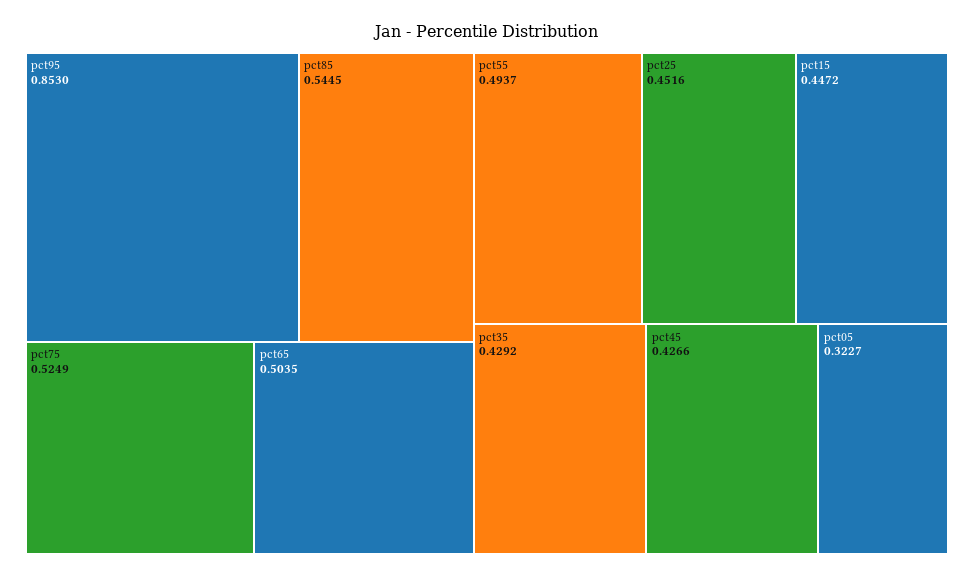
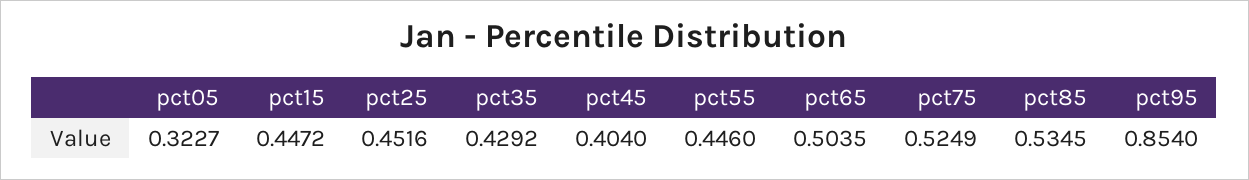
pct95: 0.853 -> 0.854
pct85: 0.5445 -> 0.5345
pct55: 0.4937 -> 0.446
pct45: 0.4266 -> 0.404

